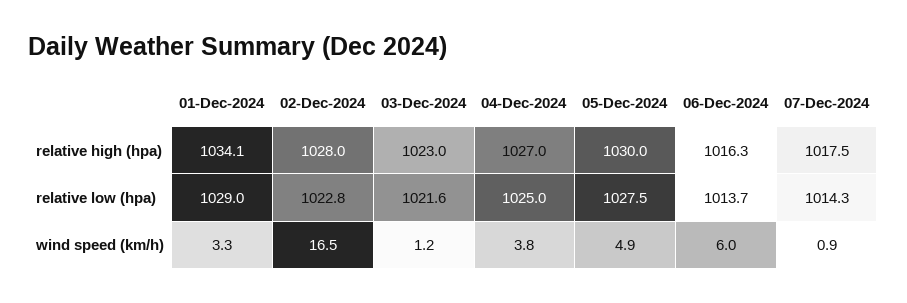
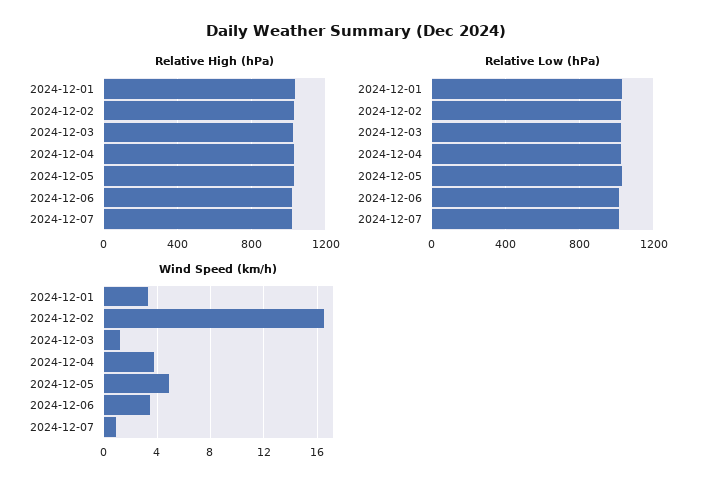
wind speed (km/h), 06-Dec-2024: 6 -> 3.5

